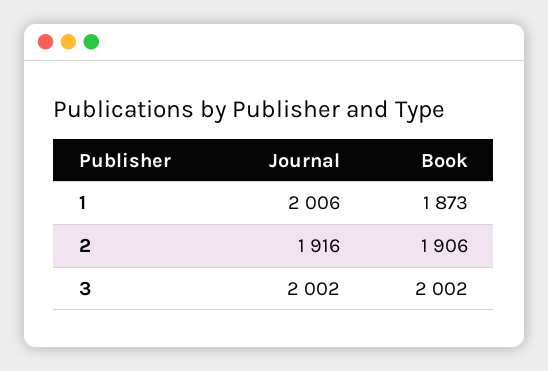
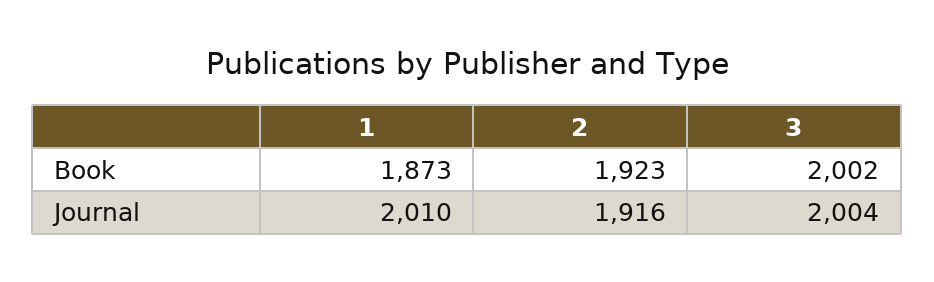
Journal, 1: 2006 -> 2010
Book, 2: 1906 -> 1923
Journal, 3: 2002 -> 2004

